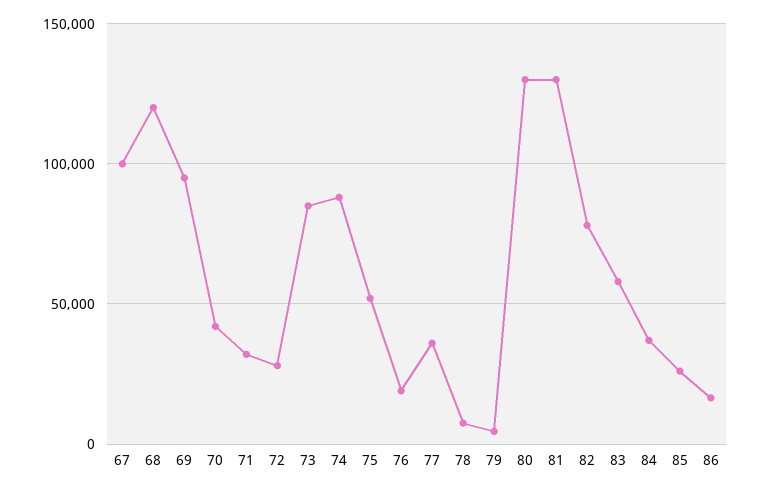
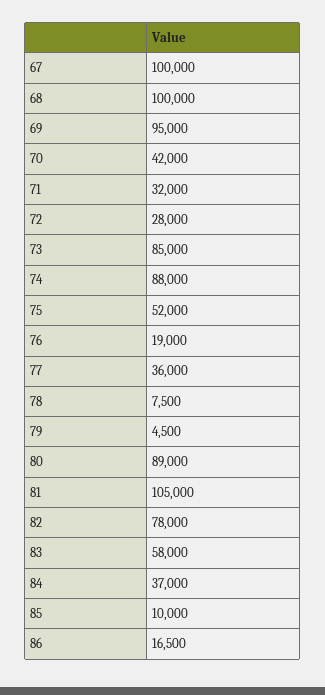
68: 120000 -> 100000
80: 130000 -> 89000
81: 130000 -> 105000
85: 25000 -> 10000

